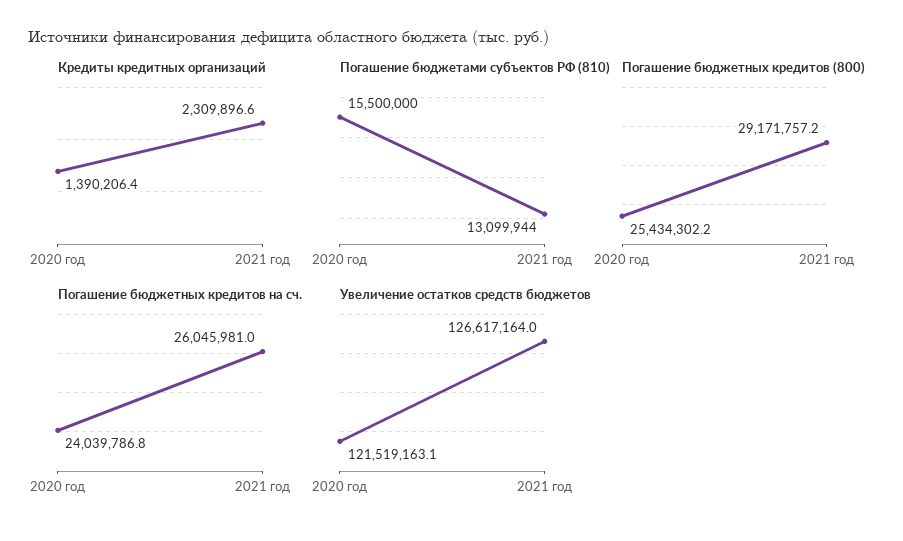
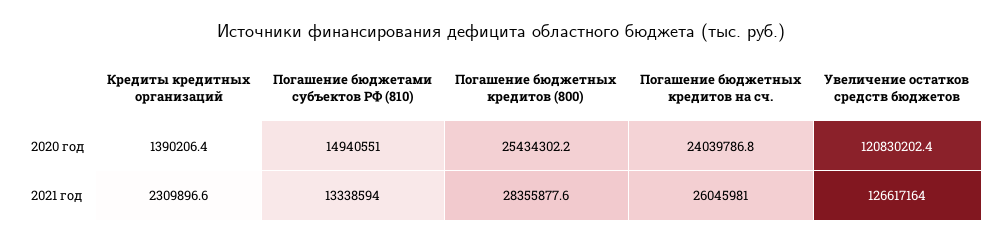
Погашение бюджетами субъектов РФ (810), 2020 год: 15500000 -> 14940551
Погашение бюджетами субъектов РФ (810), 2021 год: 13099944 -> 13338594
Погашение бюджетных кредитов (800), 2021 год: 29171757.2 -> 28355877.6
Увеличение остатков средств бюджетов, 2020 год: 121519163.1 -> 120830202.4

